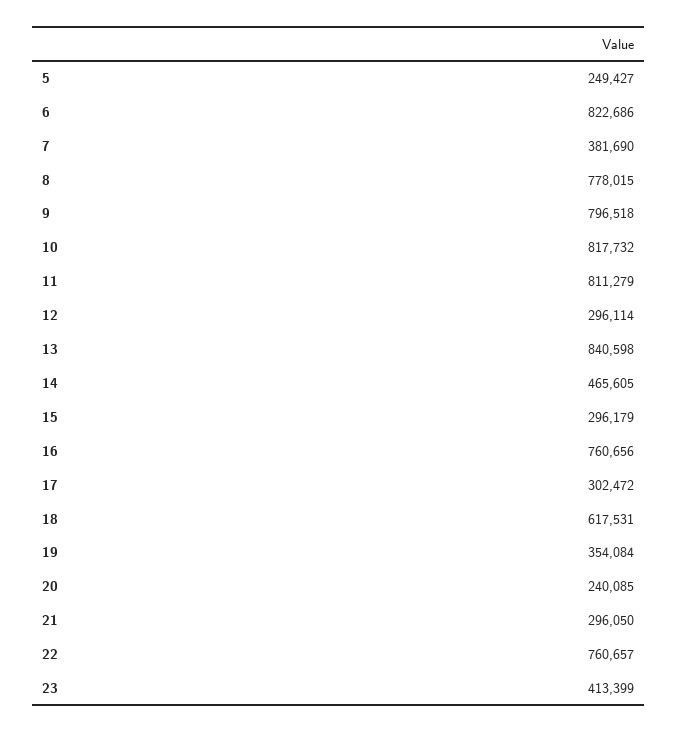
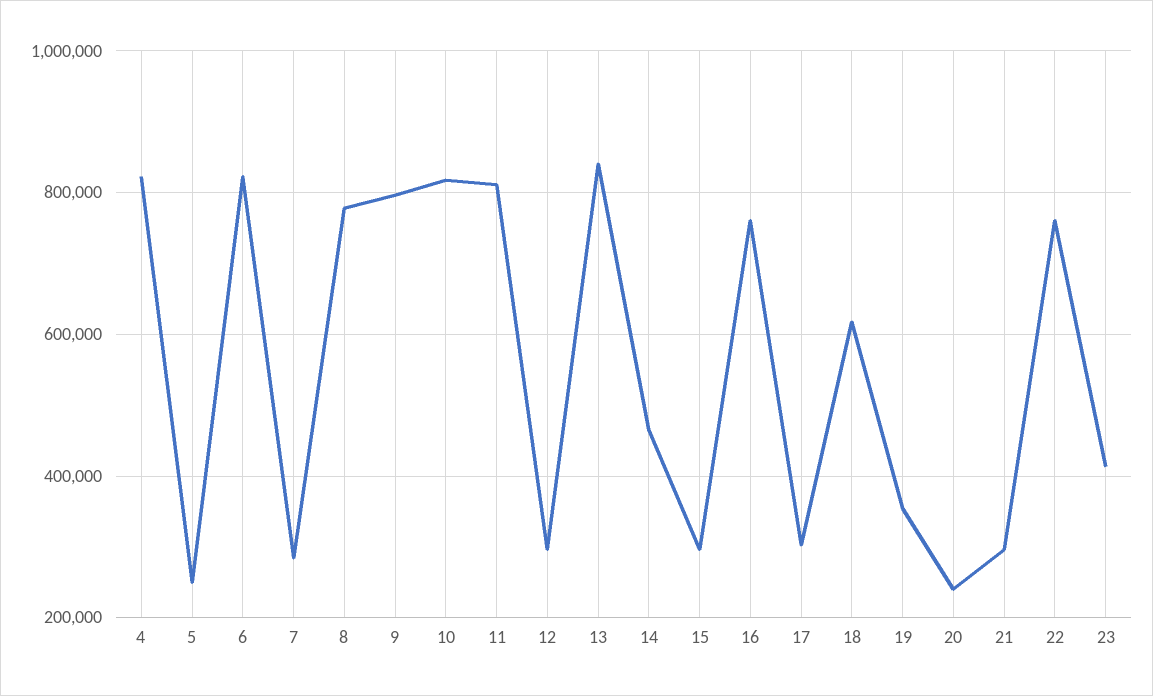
7: 381690 -> 280000
4: none -> 820000

